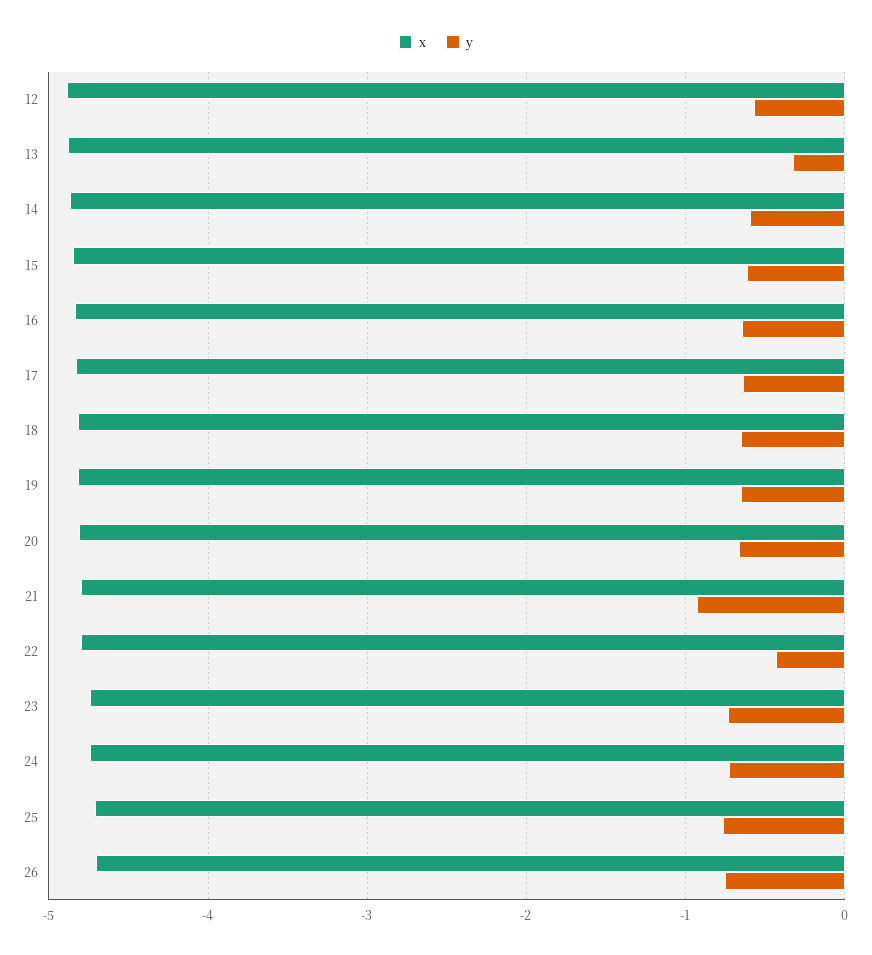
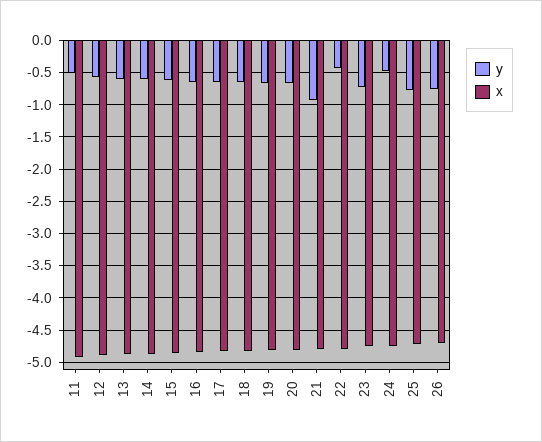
y, 13: -0.3 -> -0.6
y, 24: -0.7 -> -0.5
y, 11: none -> -0.5
x, 11: none -> -4.9

